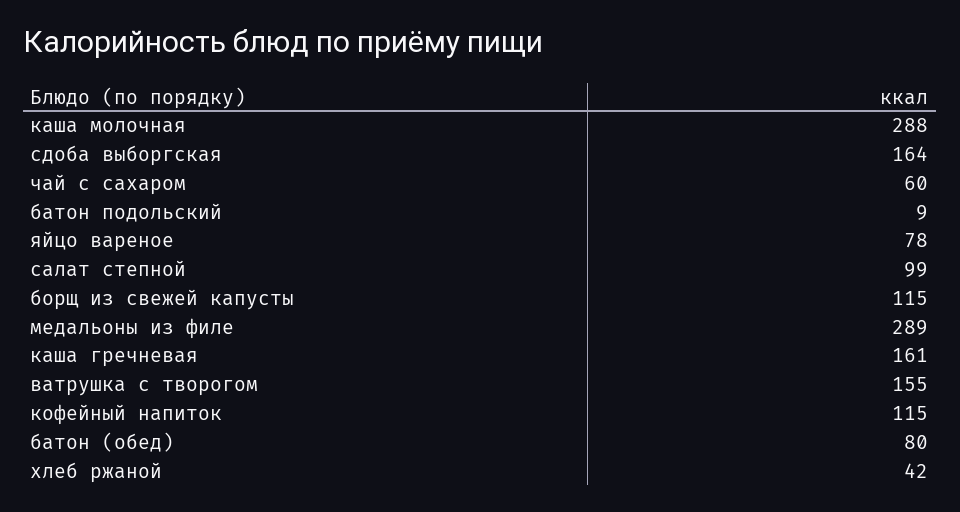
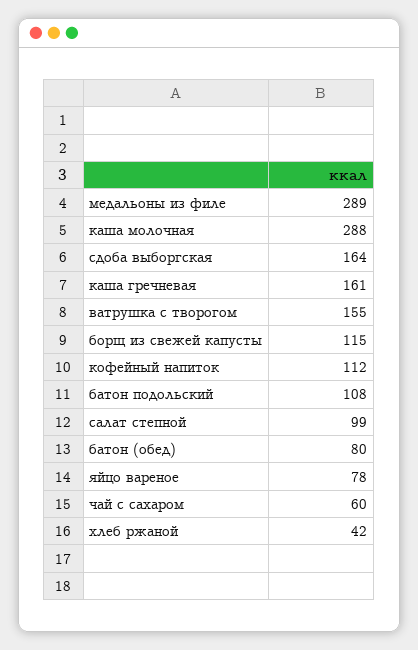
батон подольский: 9 -> 108
кофейный напиток: 115 -> 112

